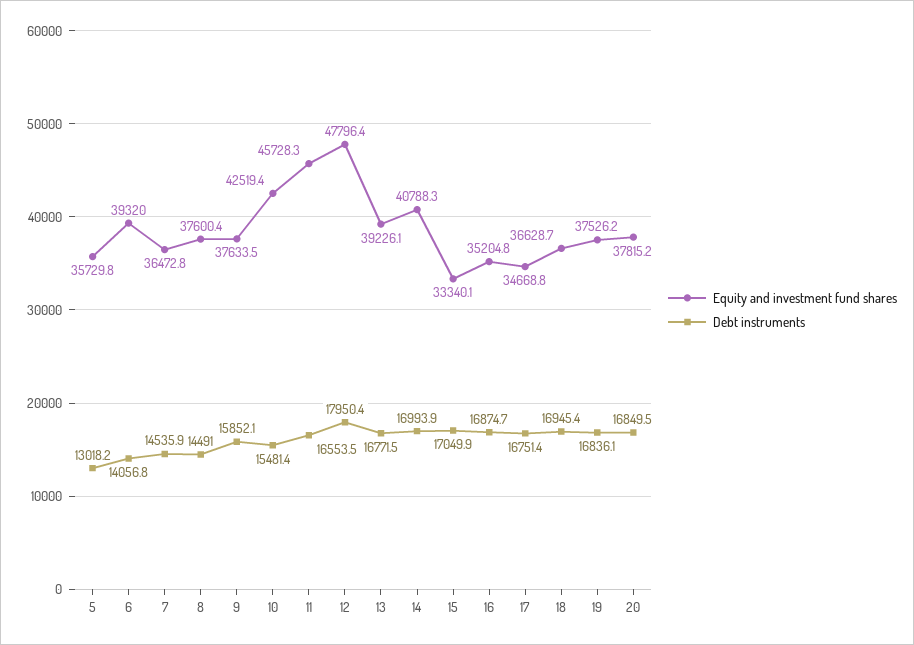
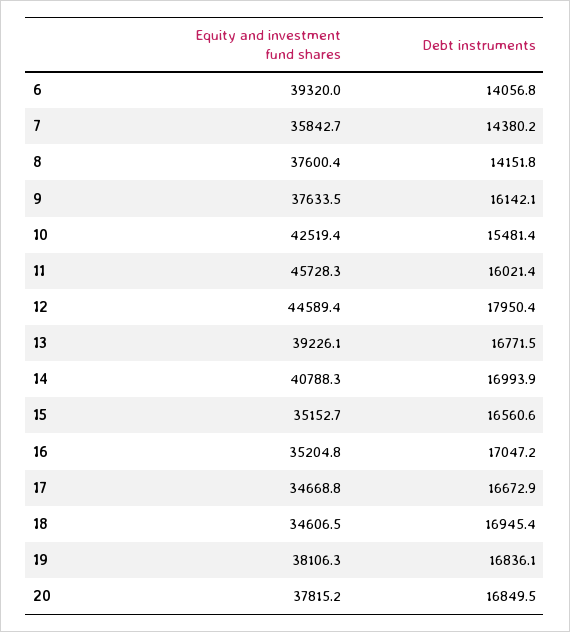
Equity and investment fund shares, 5: 35729.8 -> none
Debt instruments, 5: 13018.2 -> none
Equity and investment fund shares, 7: 36472.8 -> 35842.7
Debt instruments, 7: 14535.9 -> 14380.2
Debt instruments, 8: 14491 -> 14151.8
Debt instruments, 9: 15852.1 -> 16142.1
Debt instruments, 11: 16553.5 -> 16021.4
Equity and investment fund shares, 12: 47796.4 -> 44589.4
Equity and investment fund shares, 15: 33340.1 -> 35152.7
Debt instruments, 15: 17049.9 -> 16560.6
Debt instruments, 16: 16874.7 -> 17047.2
Debt instruments, 17: 16751.4 -> 16672.9
Equity and investment fund shares, 18: 36628.7 -> 34606.5
Equity and investment fund shares, 19: 37526.2 -> 38106.3

